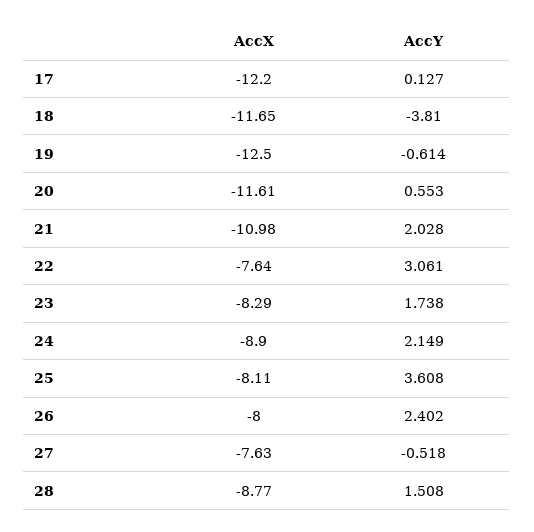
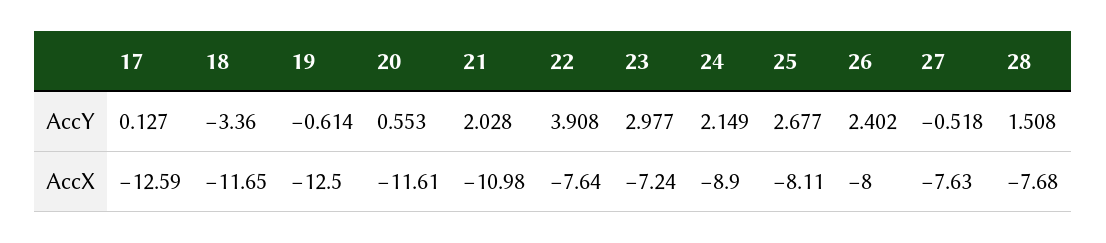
AccX, 17: -12.2 -> -12.59
AccY, 18: -3.81 -> -3.36
AccY, 22: 3.061 -> 3.908
AccX, 23: -8.29 -> -7.24
AccY, 23: 1.738 -> 2.977
AccY, 25: 3.608 -> 2.677
AccX, 28: -8.77 -> -7.68

